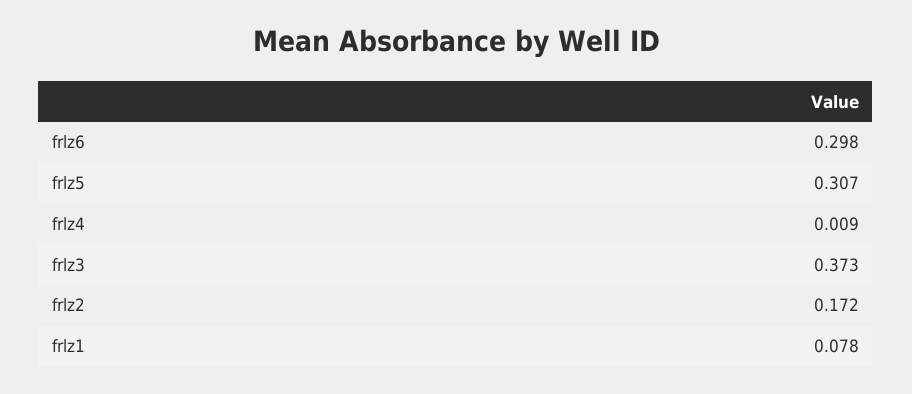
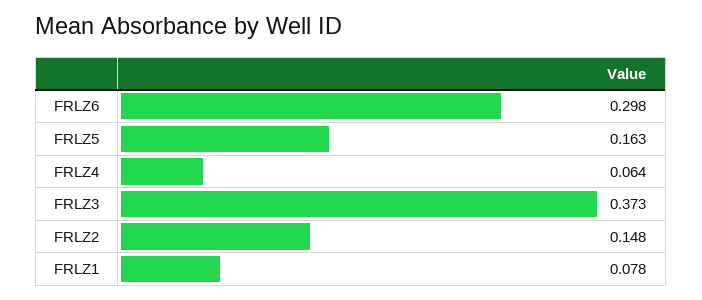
frlz5: 0.307 -> 0.163
frlz4: 0.009 -> 0.064
frlz2: 0.172 -> 0.148

